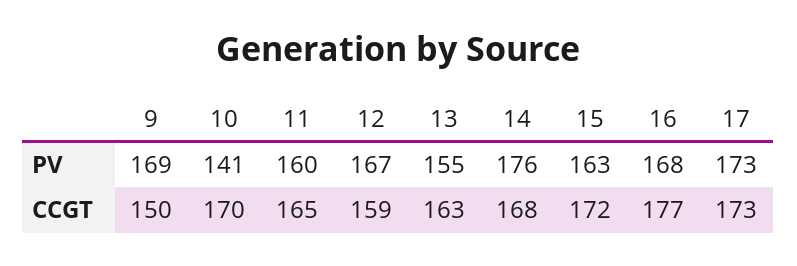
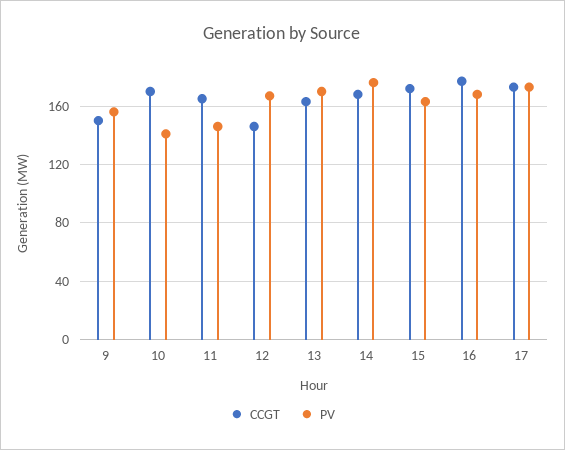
PV, 9: 169 -> 155
PV, 11: 160 -> 145
PV, 13: 155 -> 170
CCGT, 12: 159 -> 145

